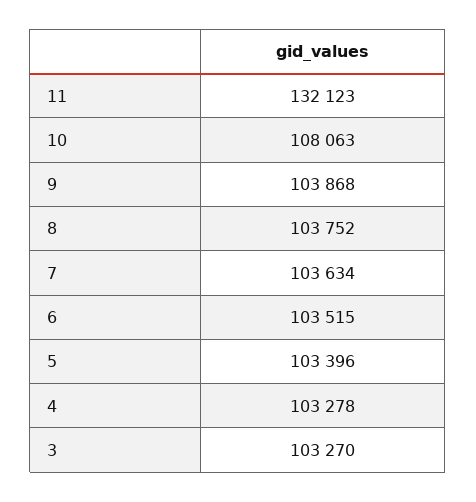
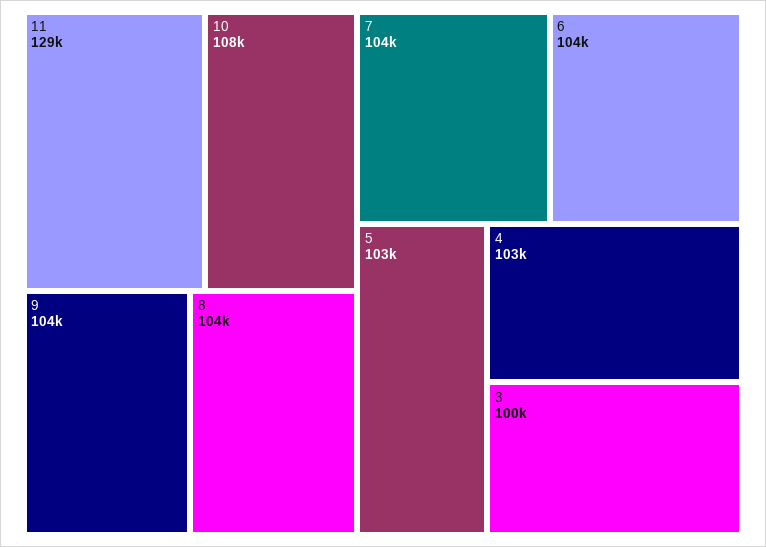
11: 132123 -> 129000
3: 103270 -> 100000

